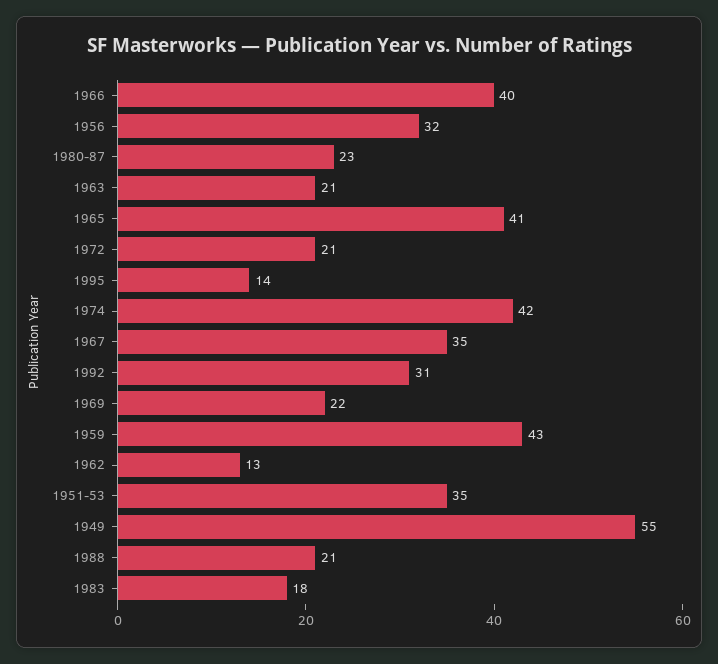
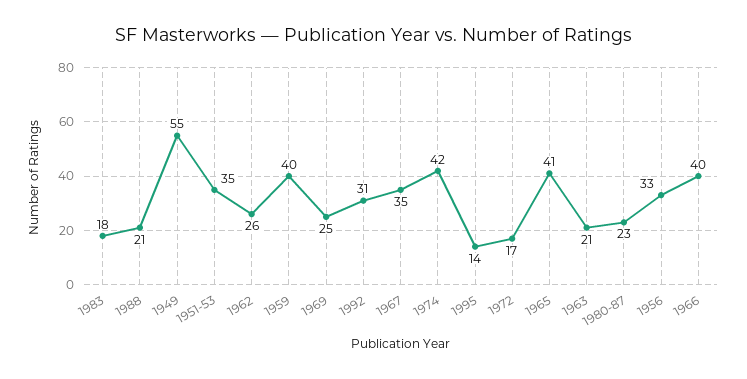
1956: 32 -> 33
1972: 21 -> 17
1969: 22 -> 25
1959: 43 -> 40
1962: 13 -> 26

